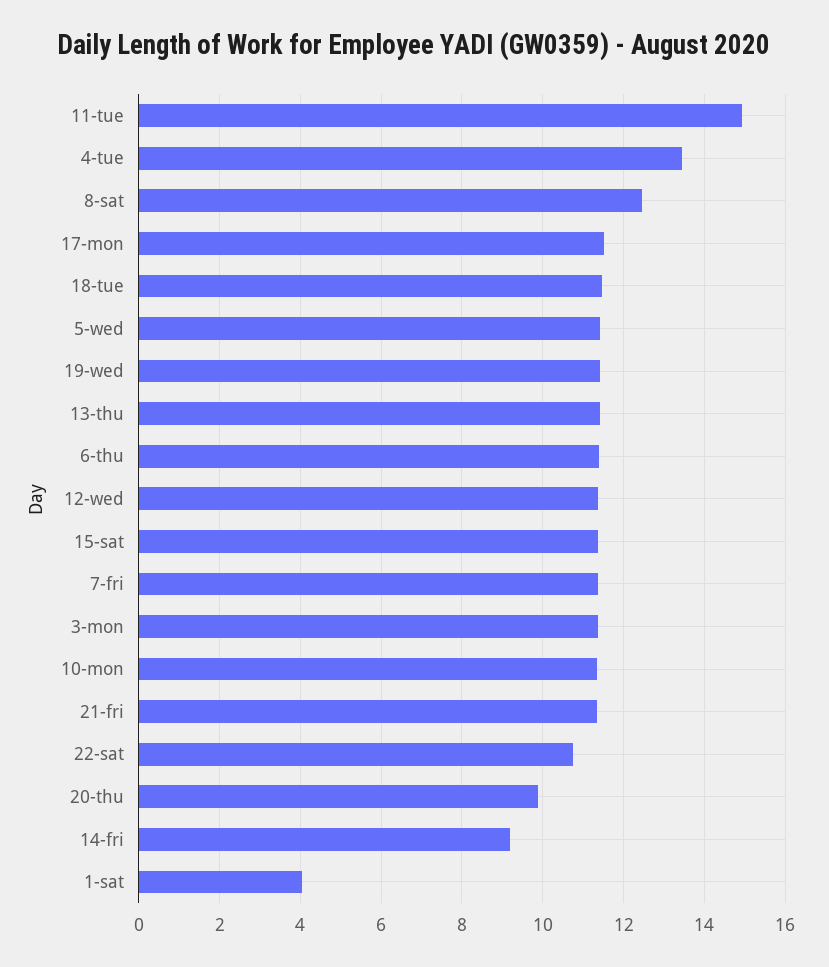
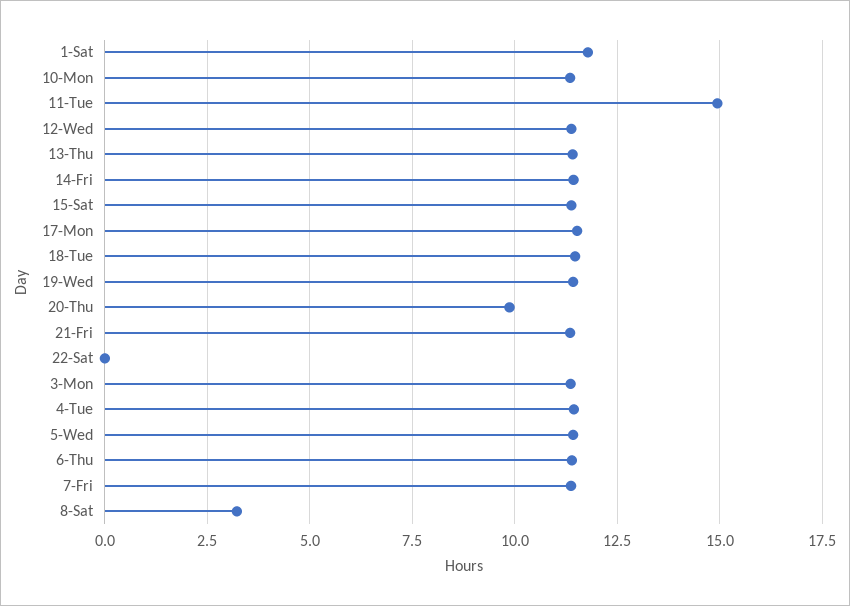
4-tue: 13.4 -> 11.5
8-sat: 12.4 -> 3.25
22-sat: 10.8 -> 0
14-fri: 9.2 -> 11.5
1-sat: 4 -> 11.75

